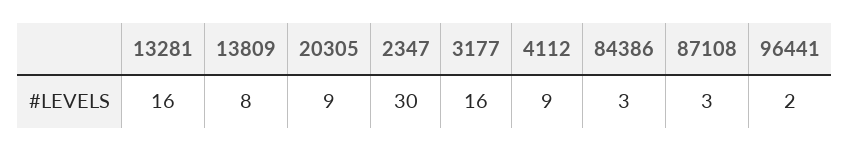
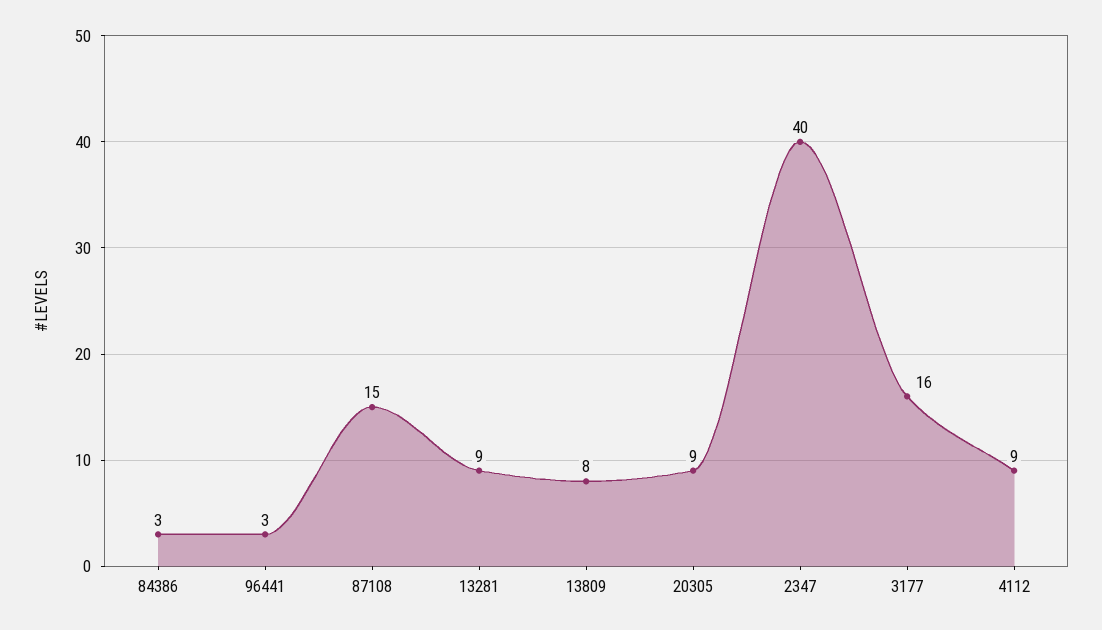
13281: 16 -> 9
2347: 30 -> 40
87108: 3 -> 15
96441: 2 -> 3

